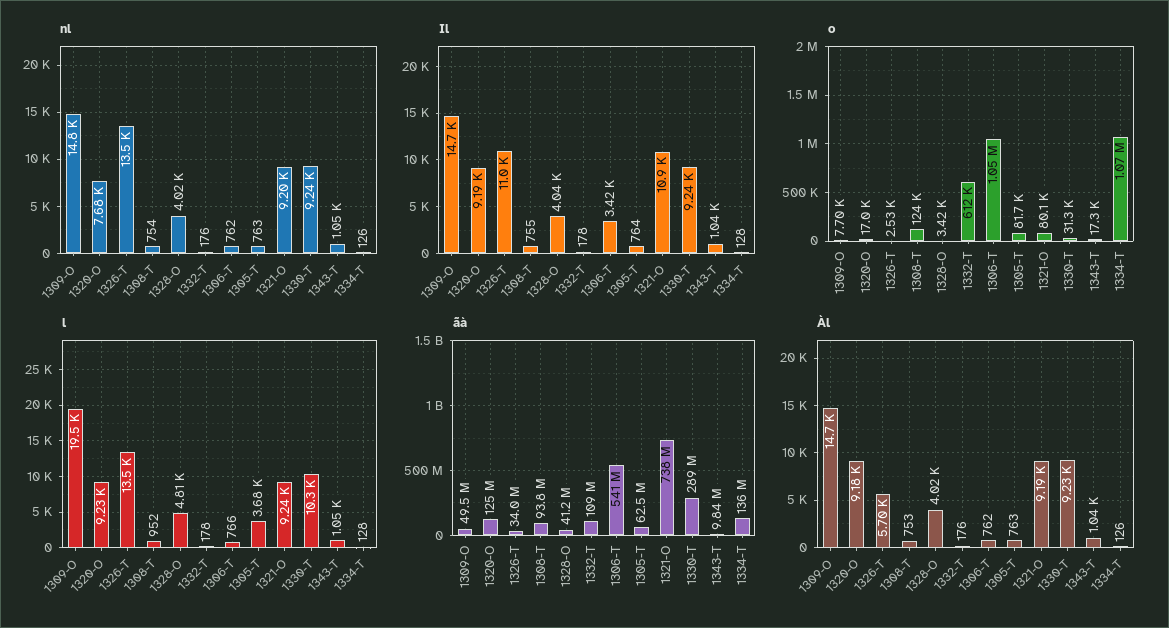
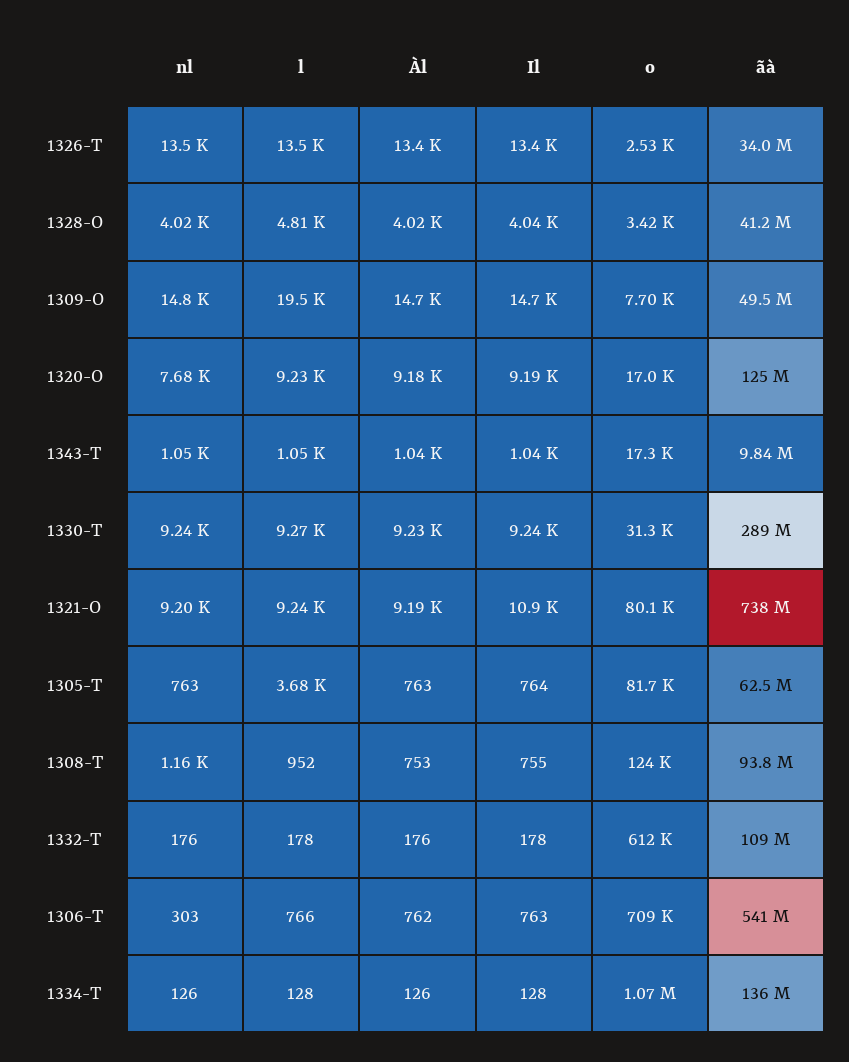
nl, 1308-T: 754 -> 1160
nl, 1306-T: 762 -> 303
Il, 1326-T: 11000 -> 13400
Il, 1306-T: 3420 -> 763
o, 1306-T: 1050000 -> 709000
l, 1330-T: 10300 -> 9270
Àl, 1326-T: 5700 -> 13400

